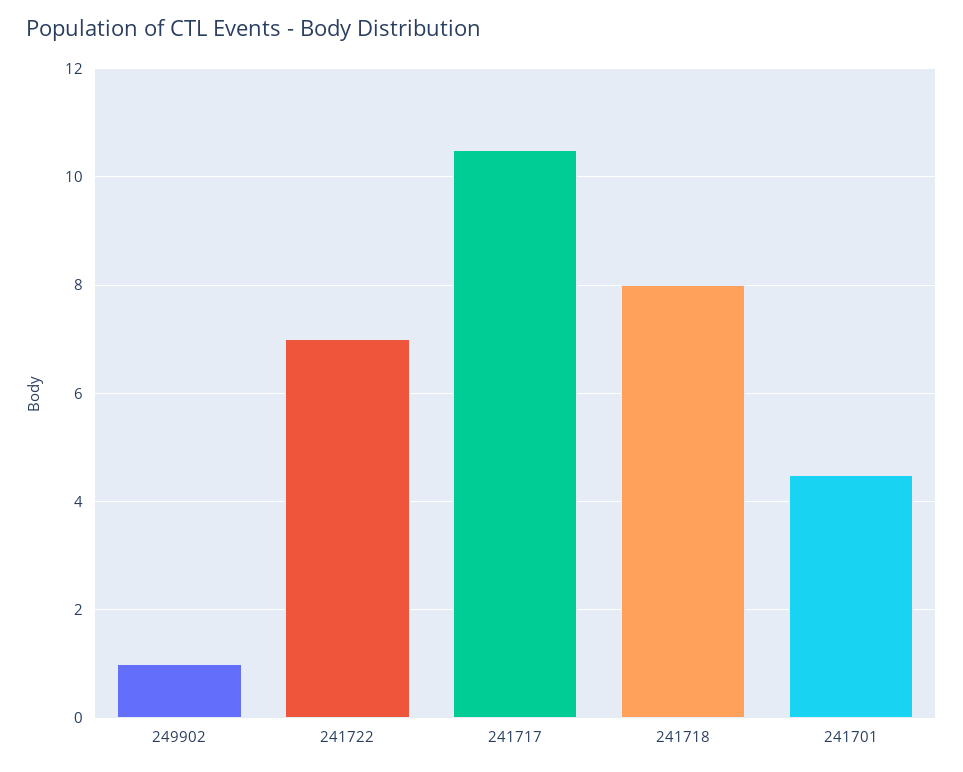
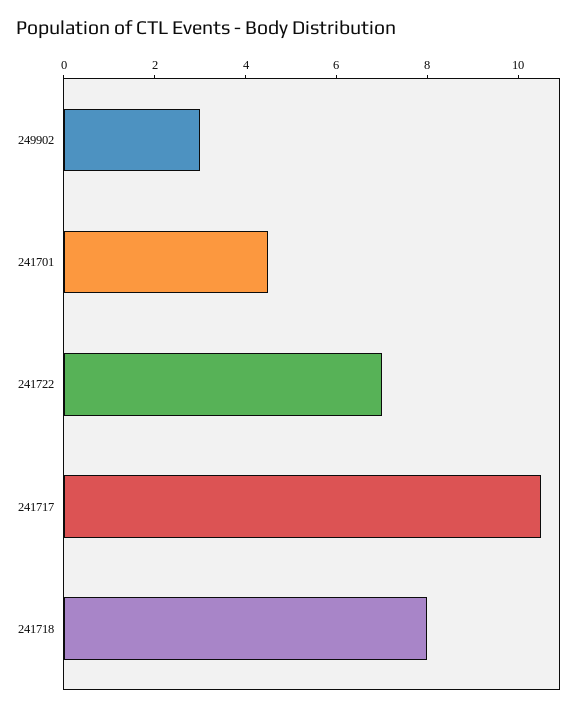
249902: 1 -> 3

